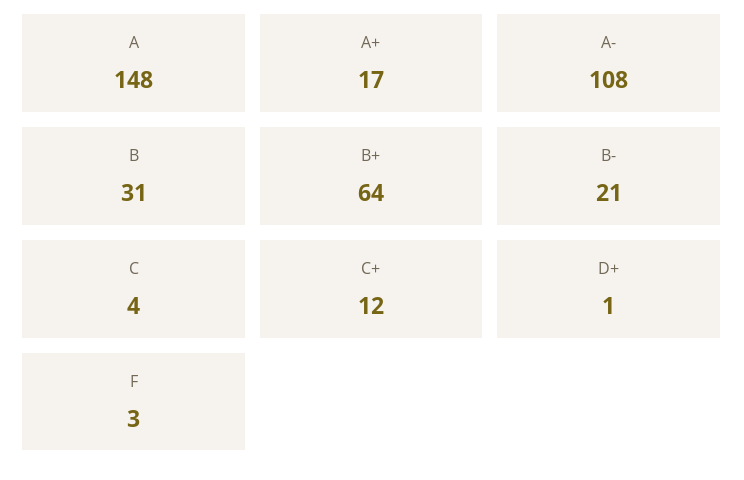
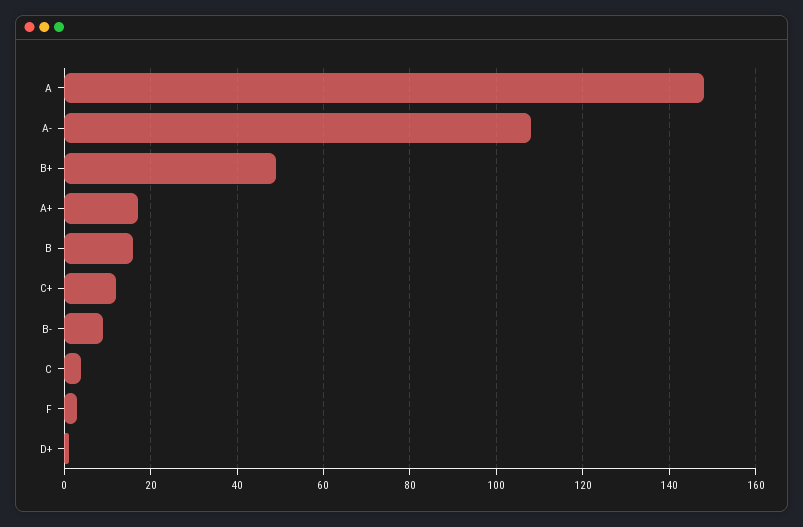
B: 31 -> 15
B+: 64 -> 50
B-: 21 -> 10

